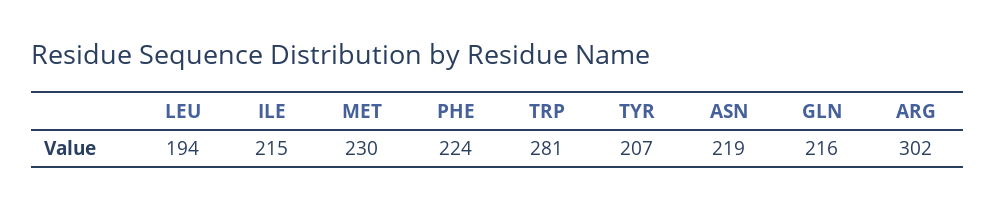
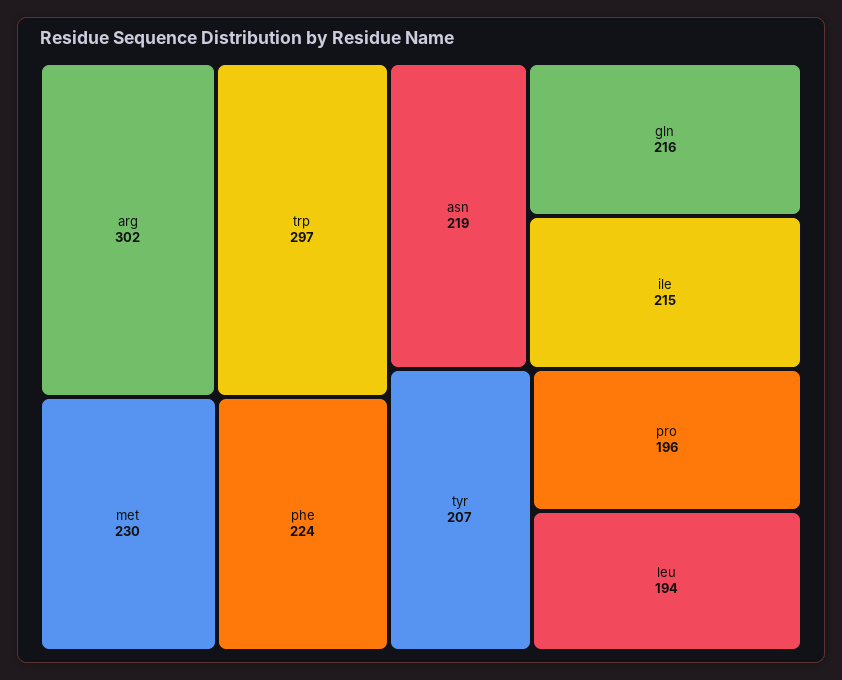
TRP: 281 -> 297
pro: none -> 196

